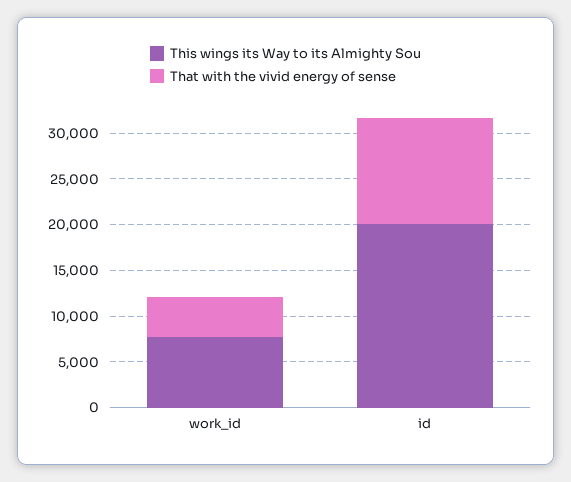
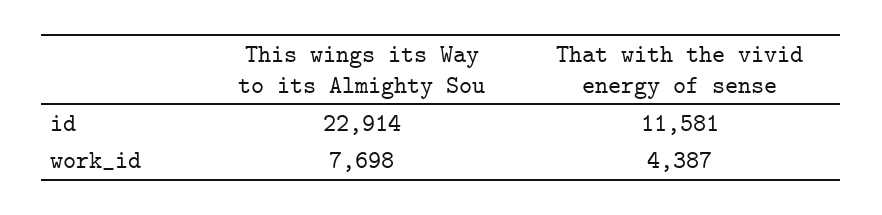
This wings its Way to its Almighty Sou, id: 20000 -> 22914

